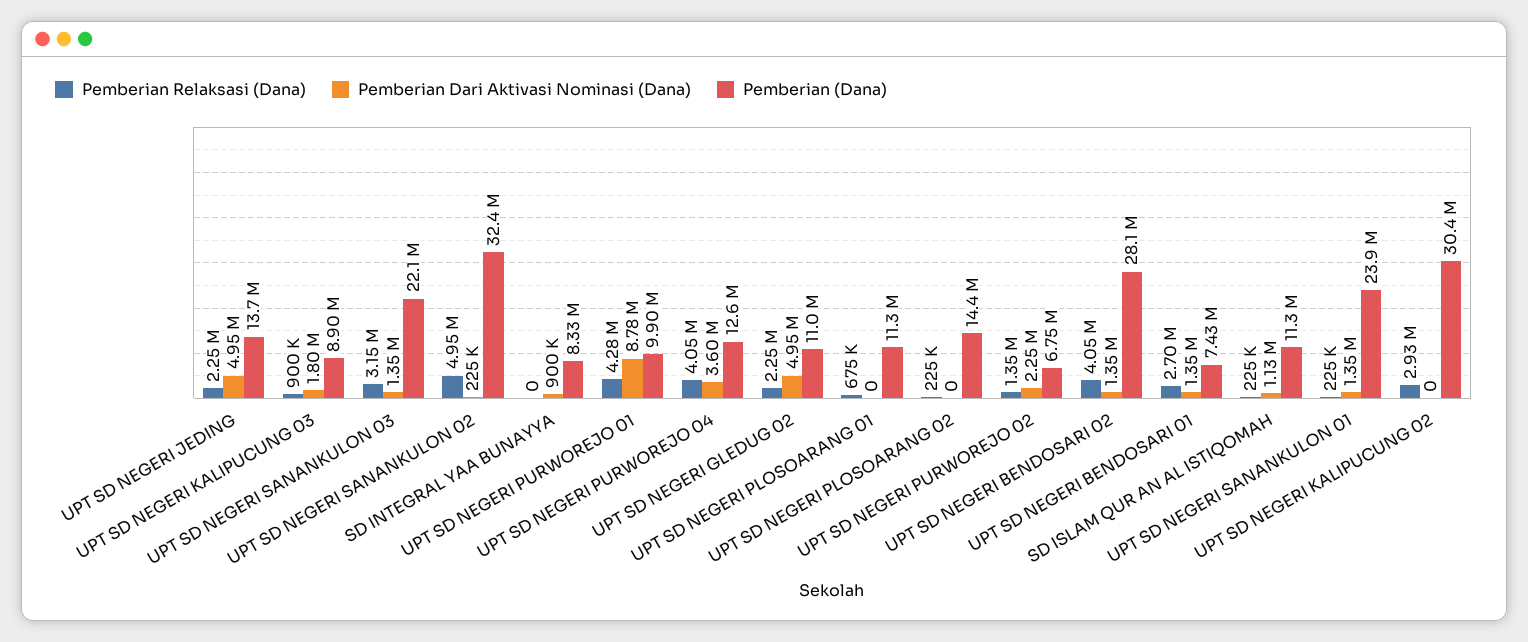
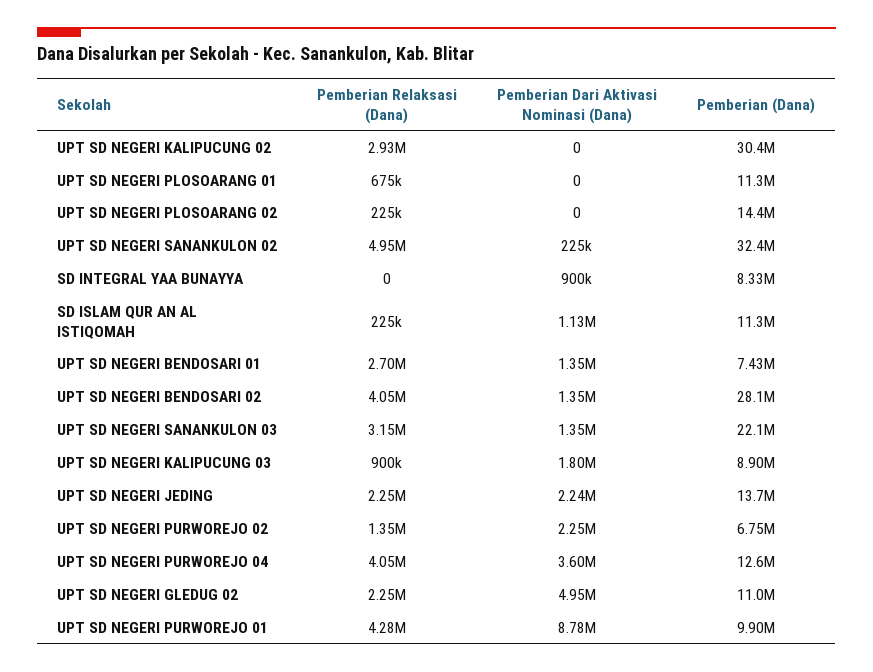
Pemberian Dari Aktivasi Nominasi (Dana), UPT SD NEGERI JEDING: 4950000 -> 2240000
Pemberian Relaksasi (Dana), UPT SD NEGERI SANANKULON 01: 225000 -> none
Pemberian Dari Aktivasi Nominasi (Dana), UPT SD NEGERI SANANKULON 01: 1350000 -> none
Pemberian (Dana), UPT SD NEGERI SANANKULON 01: 23900000 -> none

